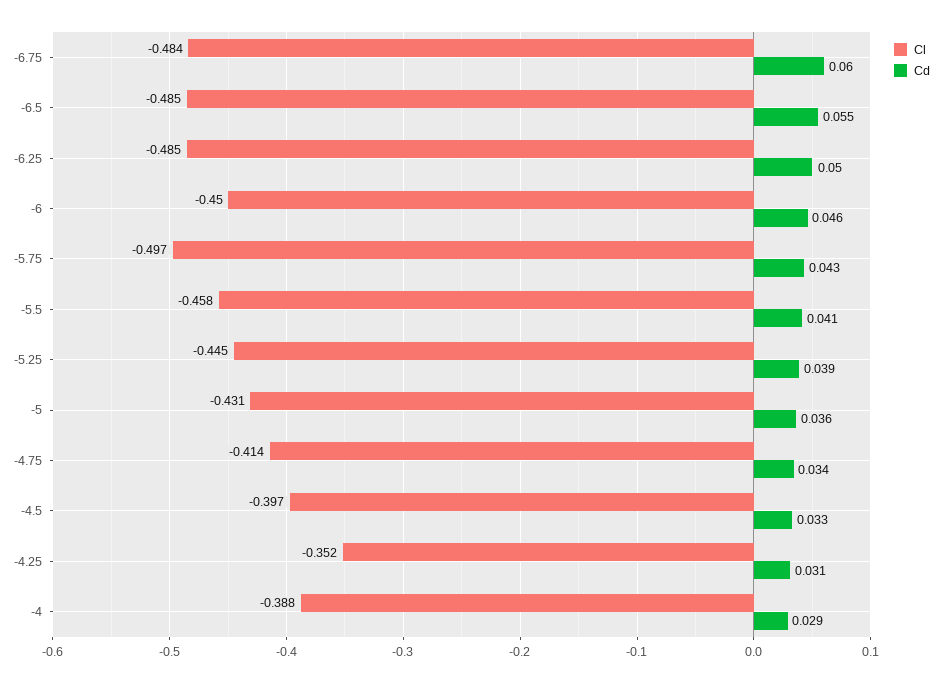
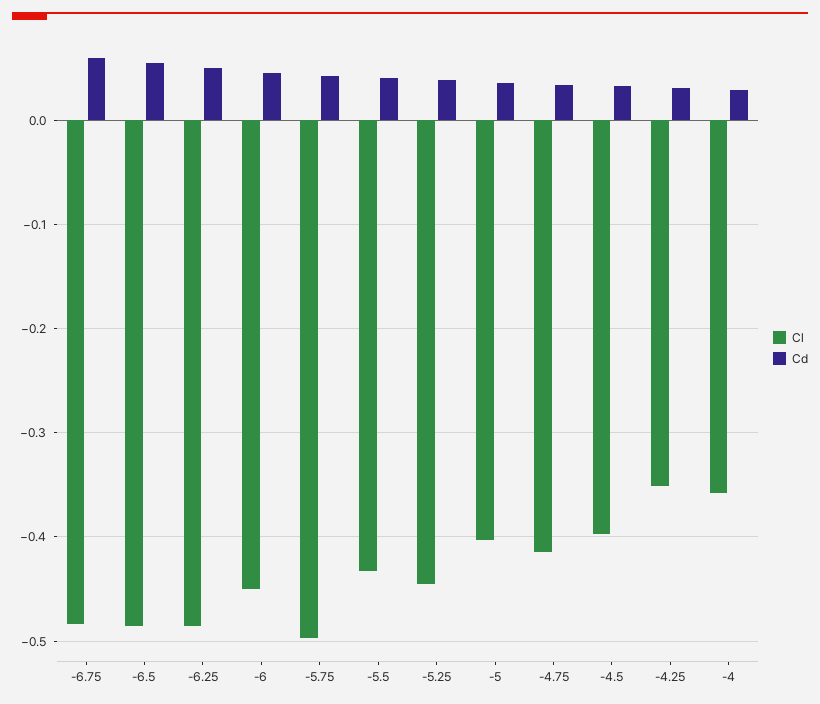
Cl, -5.5: -0.458 -> -0.43
Cl, -5: -0.431 -> -0.4
Cl, -4: -0.388 -> -0.36

